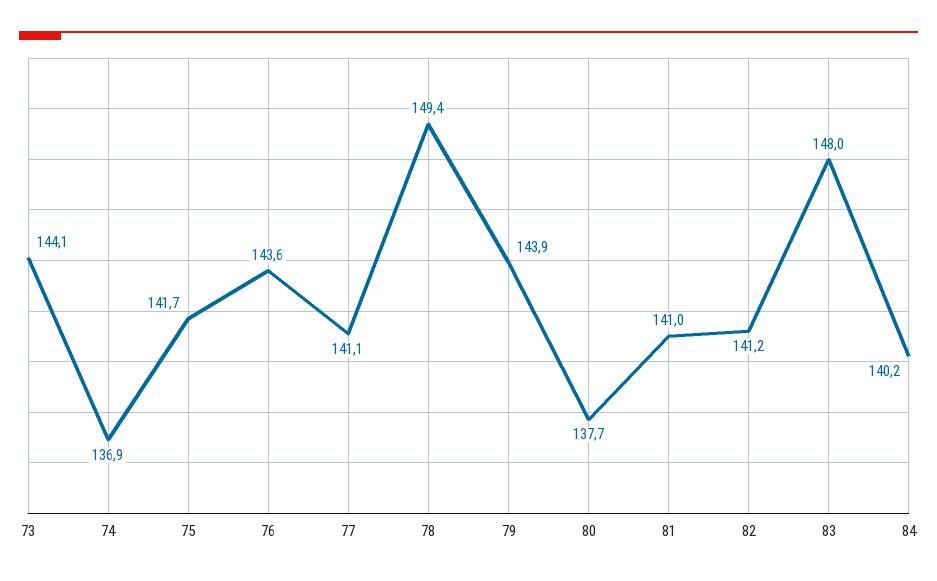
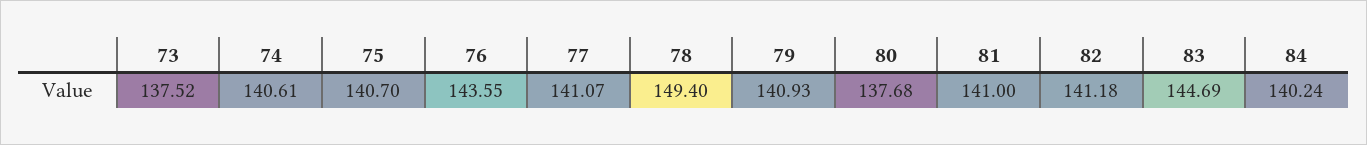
73: 144.1 -> 137.52
74: 136.9 -> 140.61
75: 141.7 -> 140.7
79: 143.9 -> 140.93
83: 148 -> 144.69

